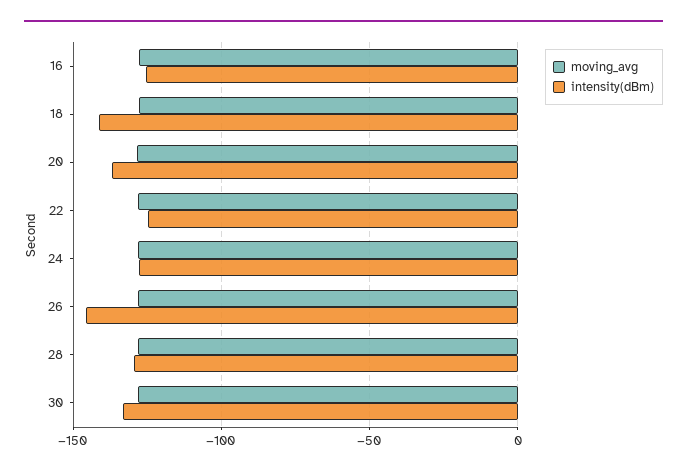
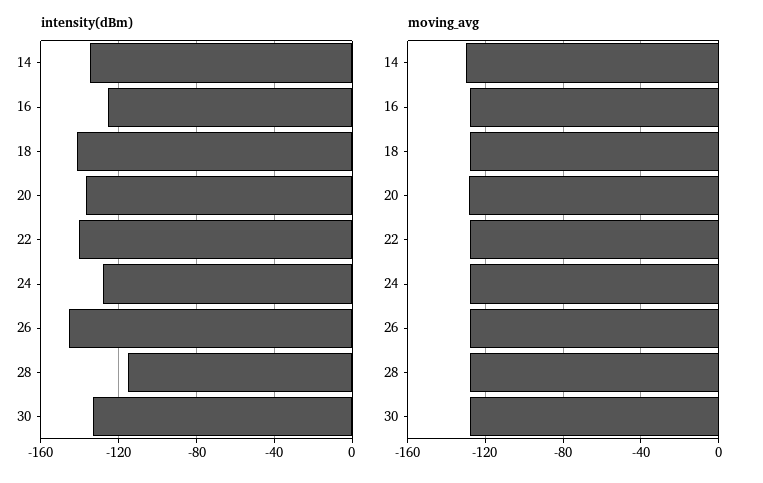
intensity(dBm), 22: -125 -> -140
intensity(dBm), 28: -130 -> -115
intensity(dBm), 14: none -> -135
moving_avg, 14: none -> -130

